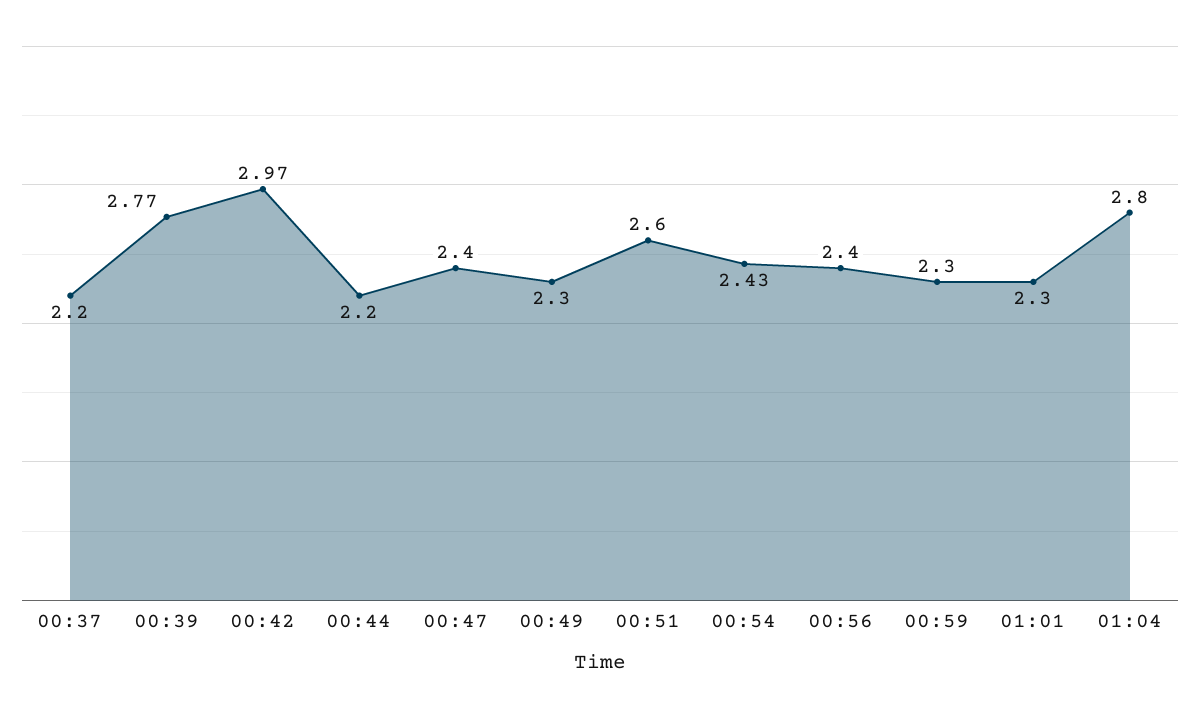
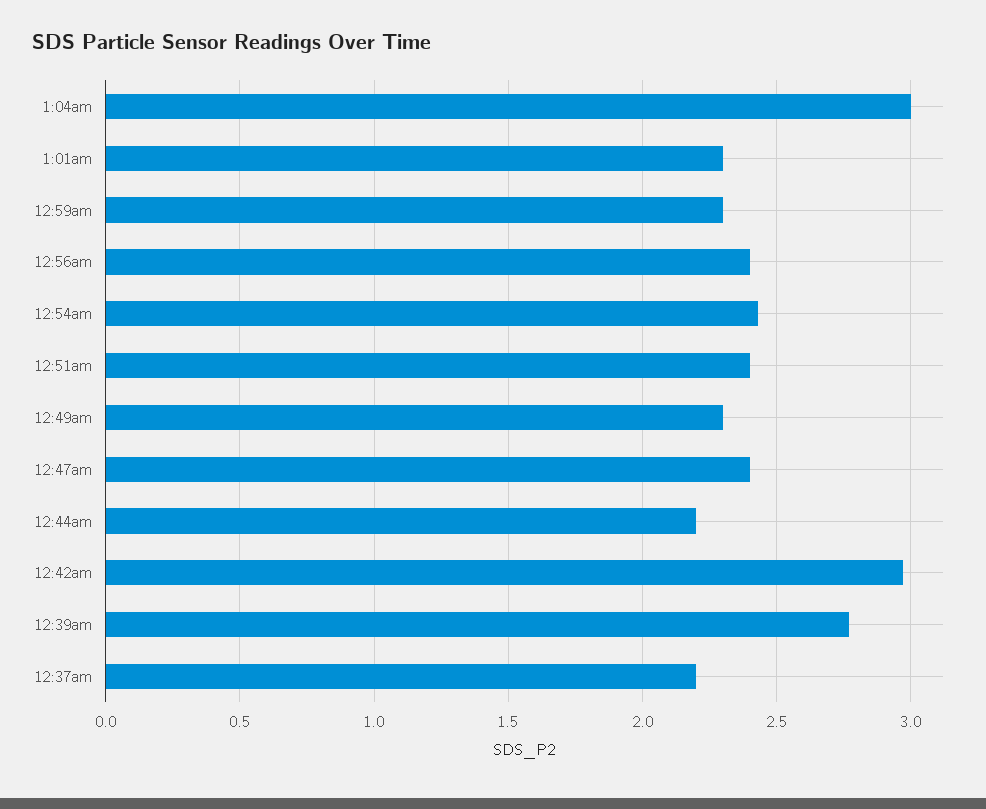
00:51: 2.6 -> 2.4
01:04: 2.8 -> 3

